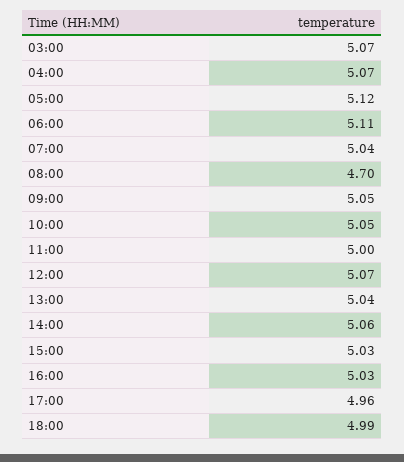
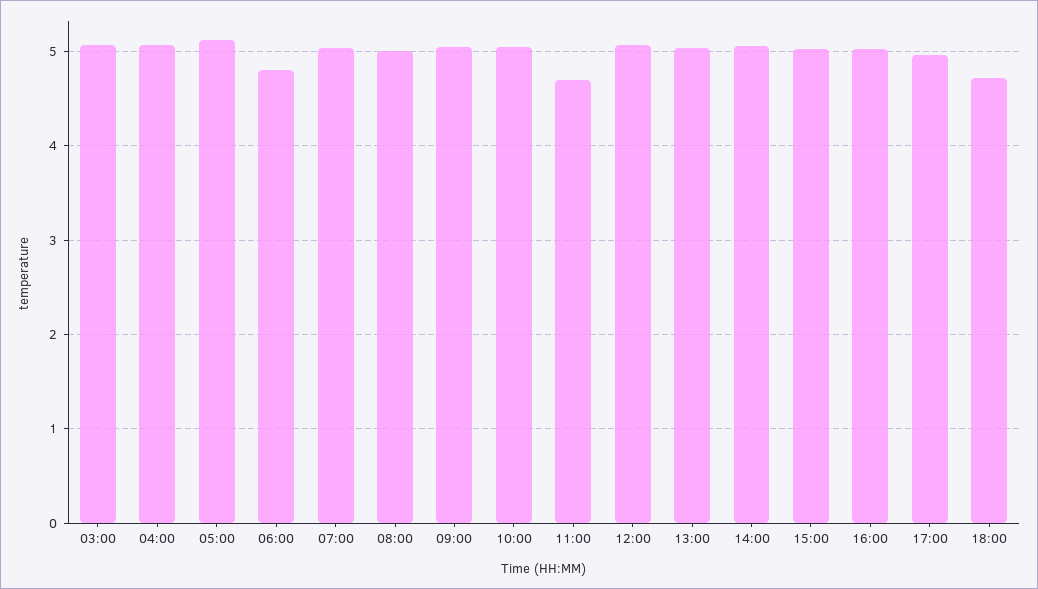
06:00: 5.11 -> 4.8
08:00: 4.7 -> 5
11:00: 5 -> 4.7
18:00: 4.99 -> 4.7

